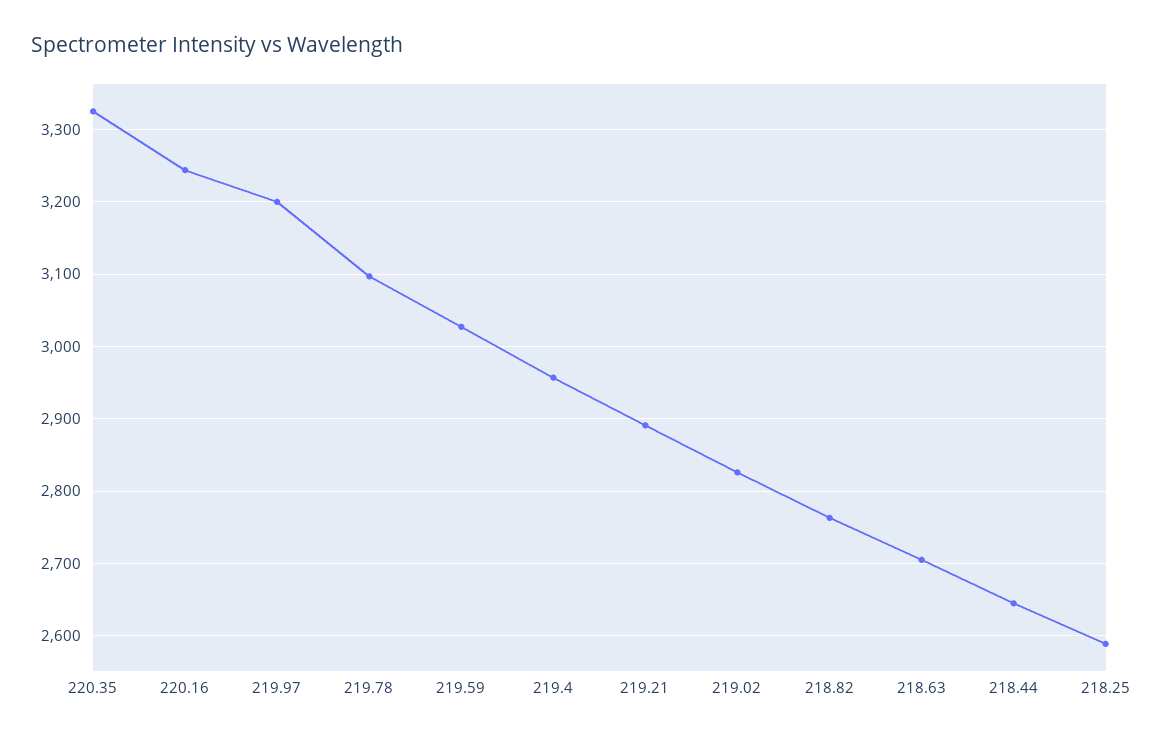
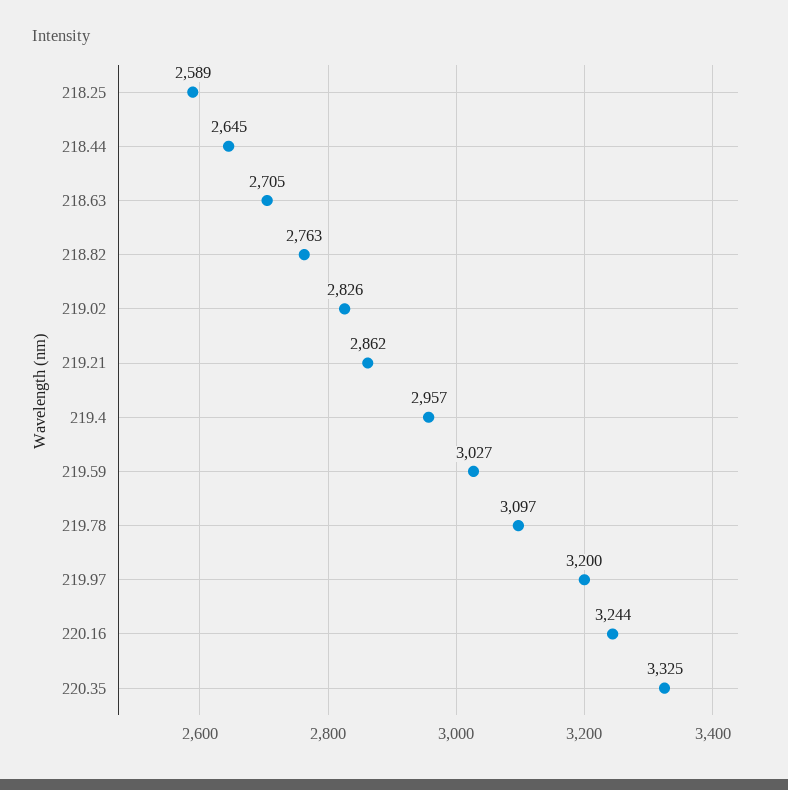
219.21: 2890 -> 2862

